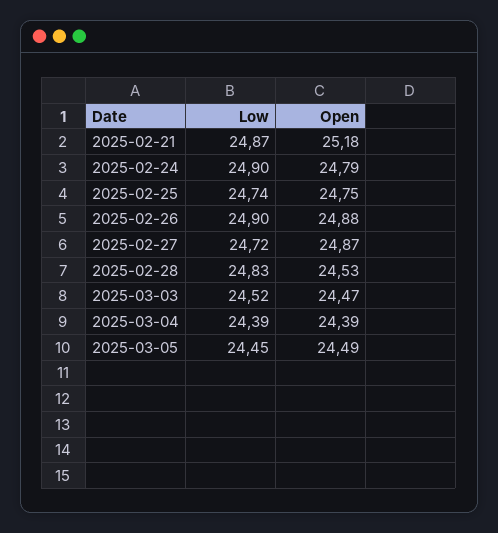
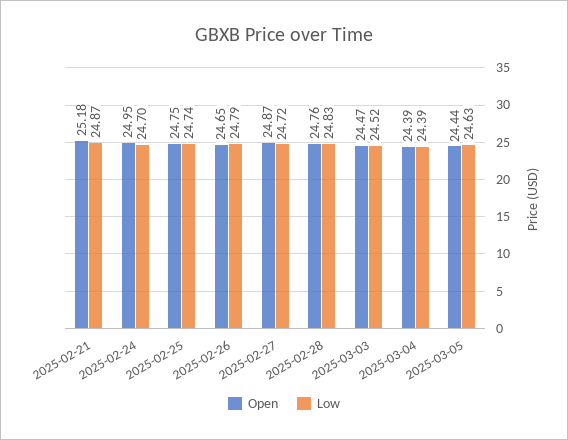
Low, 2025-02-24: 24.9 -> 24.7
Open, 2025-02-24: 24.79 -> 24.95
Low, 2025-02-26: 24.9 -> 24.79
Open, 2025-02-26: 24.88 -> 24.65
Open, 2025-02-28: 24.53 -> 24.76
Low, 2025-03-05: 24.45 -> 24.63
Open, 2025-03-05: 24.49 -> 24.44

